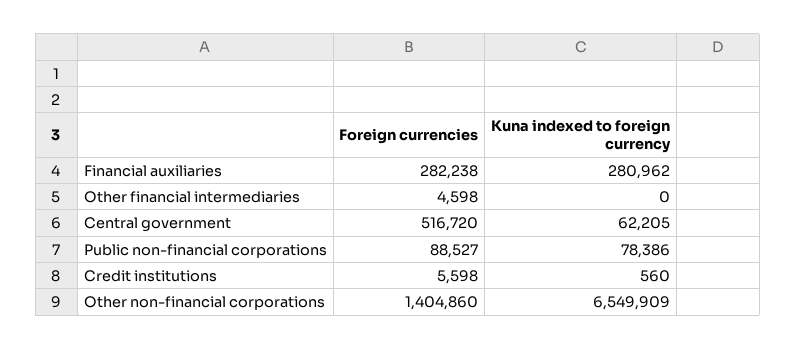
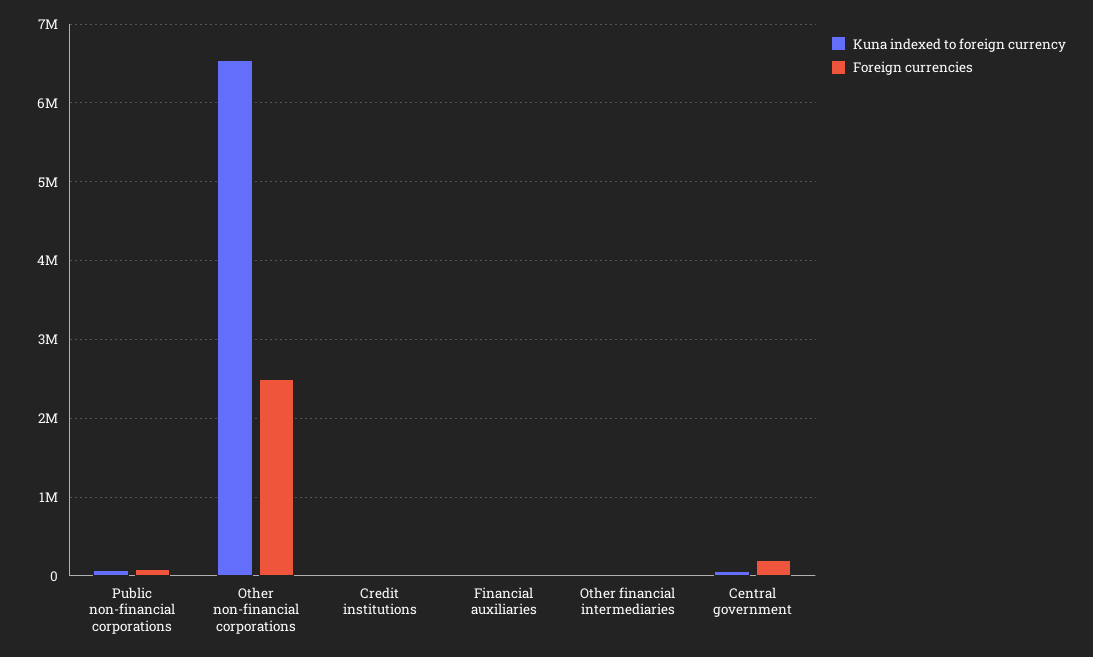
Foreign currencies, Financial auxiliaries: 282238 -> 0
Kuna indexed to foreign currency, Financial auxiliaries: 280962 -> 0
Foreign currencies, Central government: 516720 -> 200000
Foreign currencies, Other non-financial corporations: 1404860 -> 2500000

